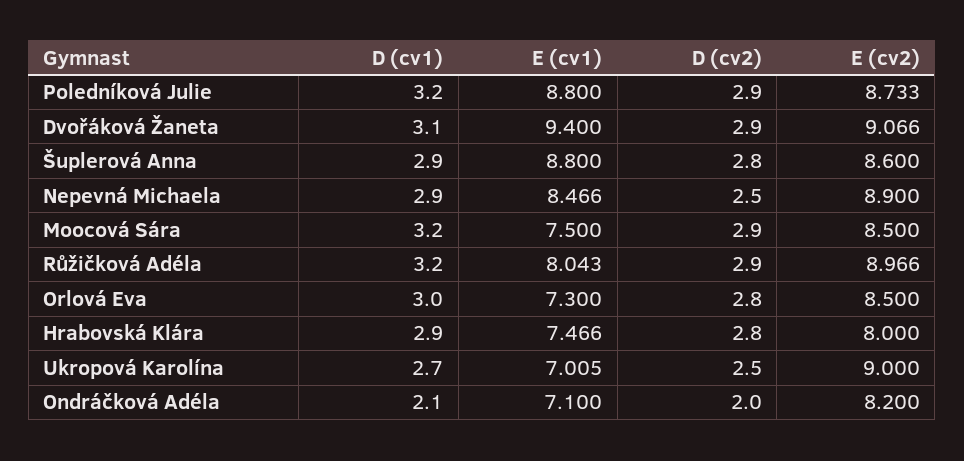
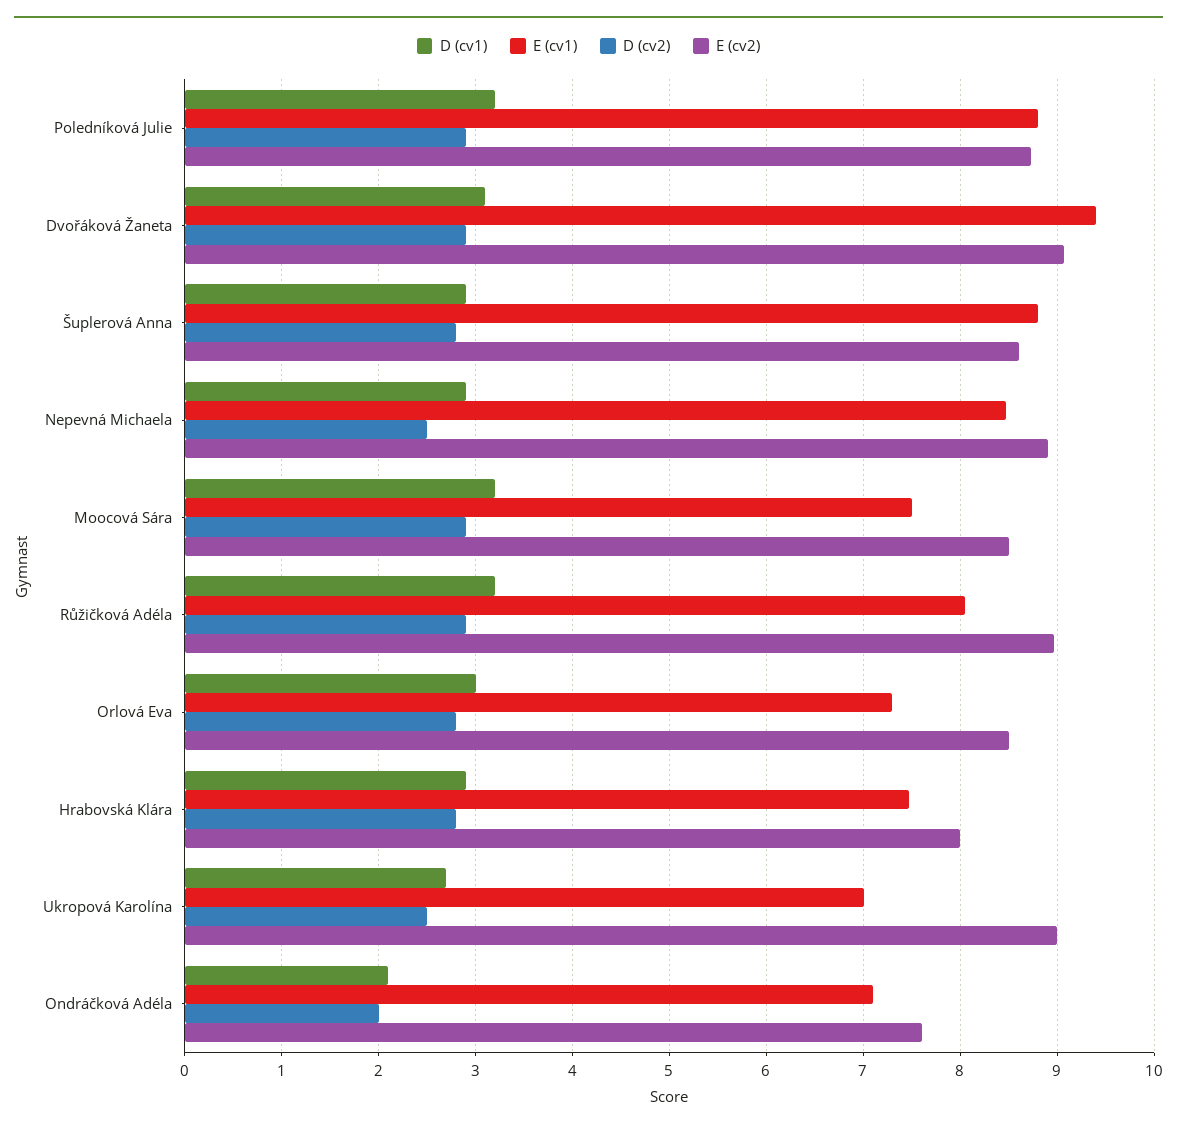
E (cv2), Ondráčková Adéla: 8.2 -> 7.6

